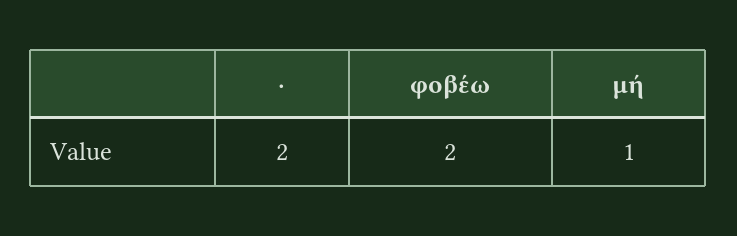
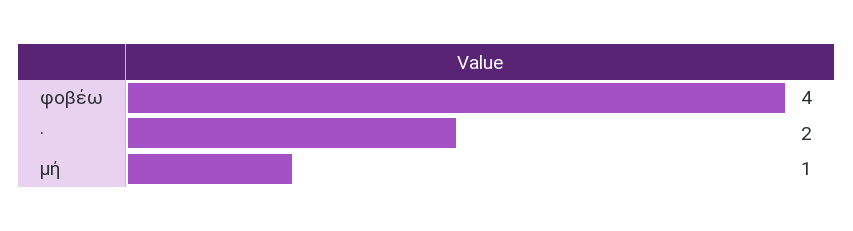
φοβέω: 2 -> 4

